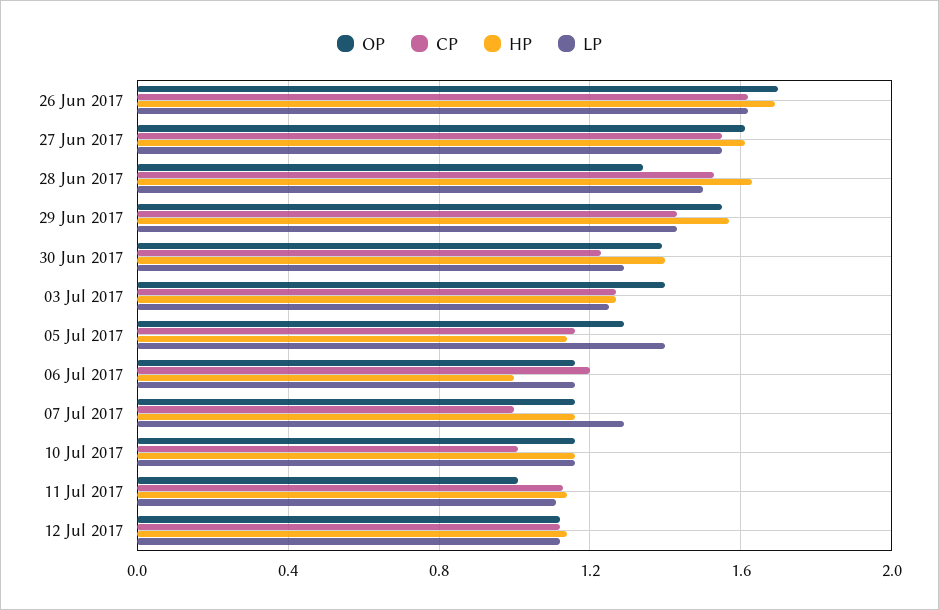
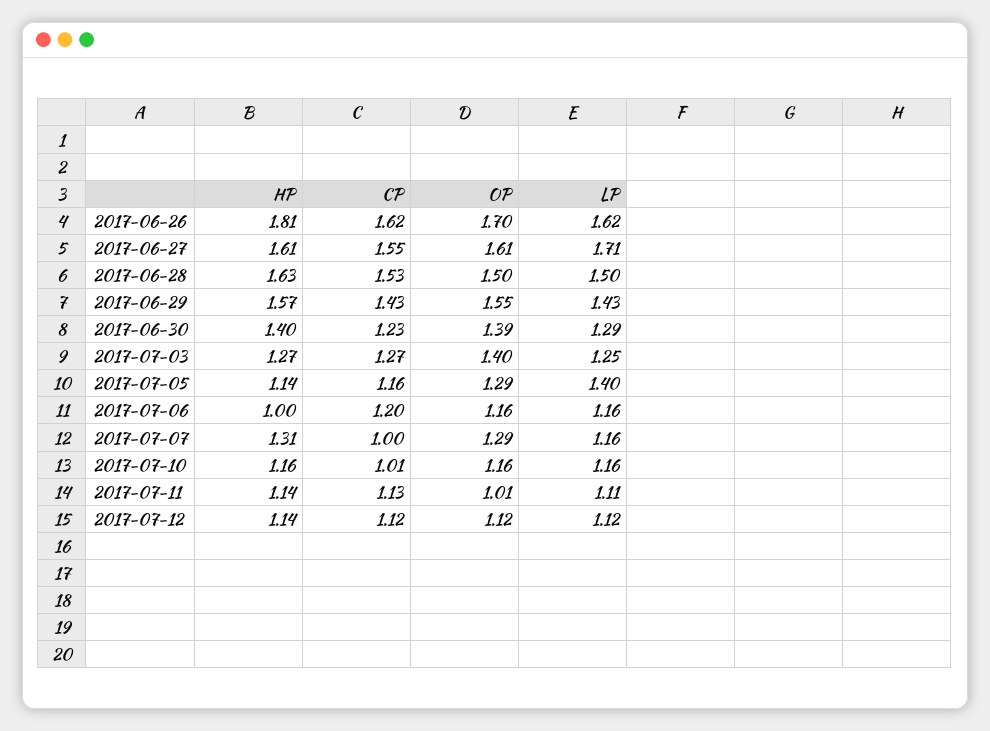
HP, 26 Jun 2017: 1.7 -> 1.81
LP, 27 Jun 2017: 1.55 -> 1.71
OP, 28 Jun 2017: 1.35 -> 1.5
OP, 07 Jul 2017: 1.15 -> 1.29
HP, 07 Jul 2017: 1.15 -> 1.31
LP, 07 Jul 2017: 1.3 -> 1.16

